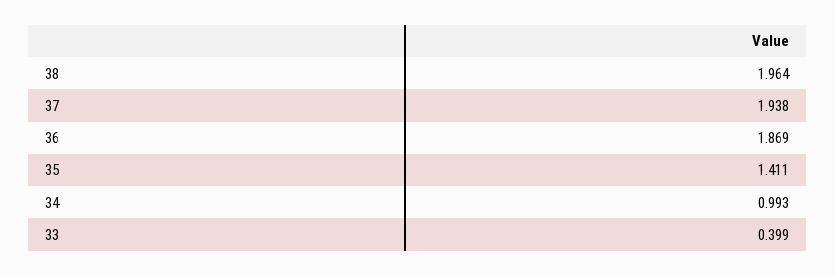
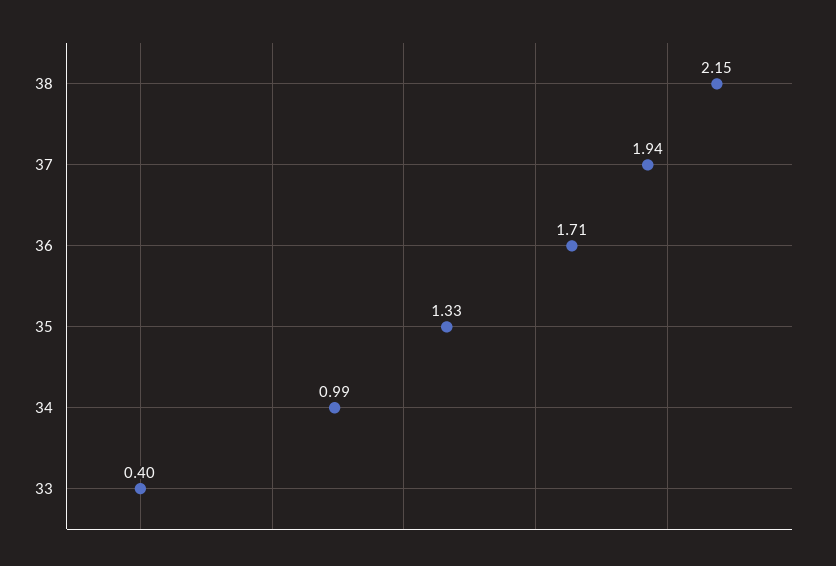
38: 1.964 -> 2.15
36: 1.869 -> 1.71
35: 1.411 -> 1.33

